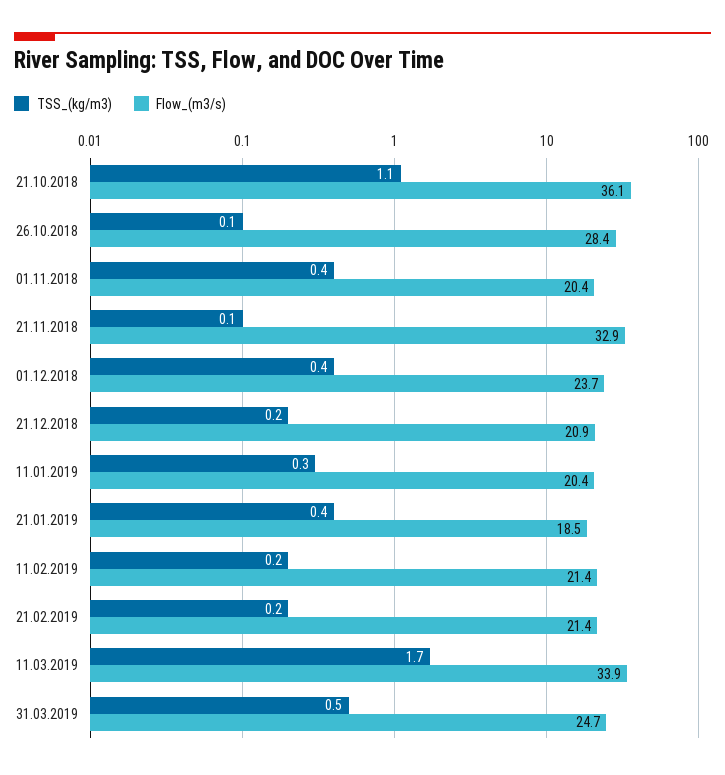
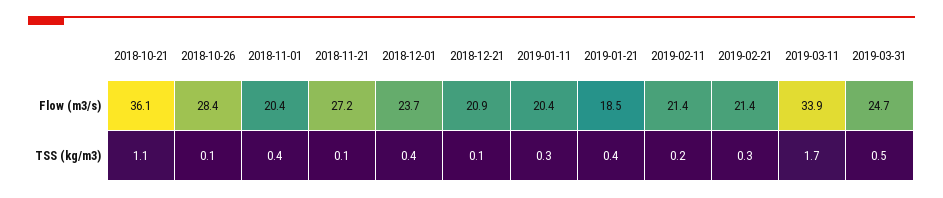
Flow_(m3/s), 21.11.2018: 32.9 -> 27.2
TSS_(kg/m3), 21.12.2018: 0.2 -> 0.1
TSS_(kg/m3), 21.02.2019: 0.2 -> 0.3

